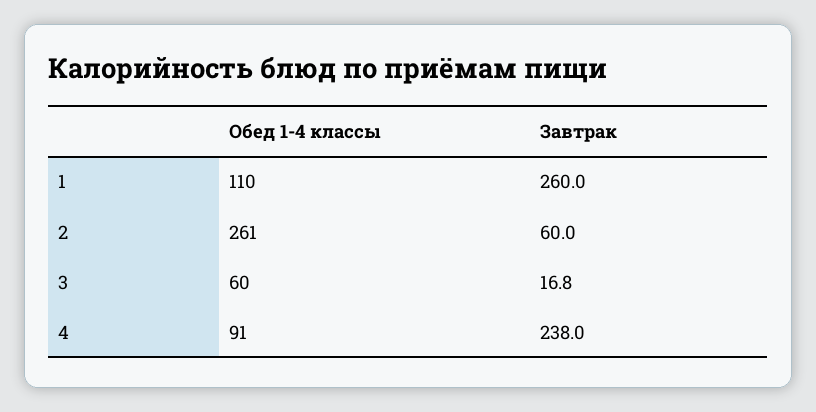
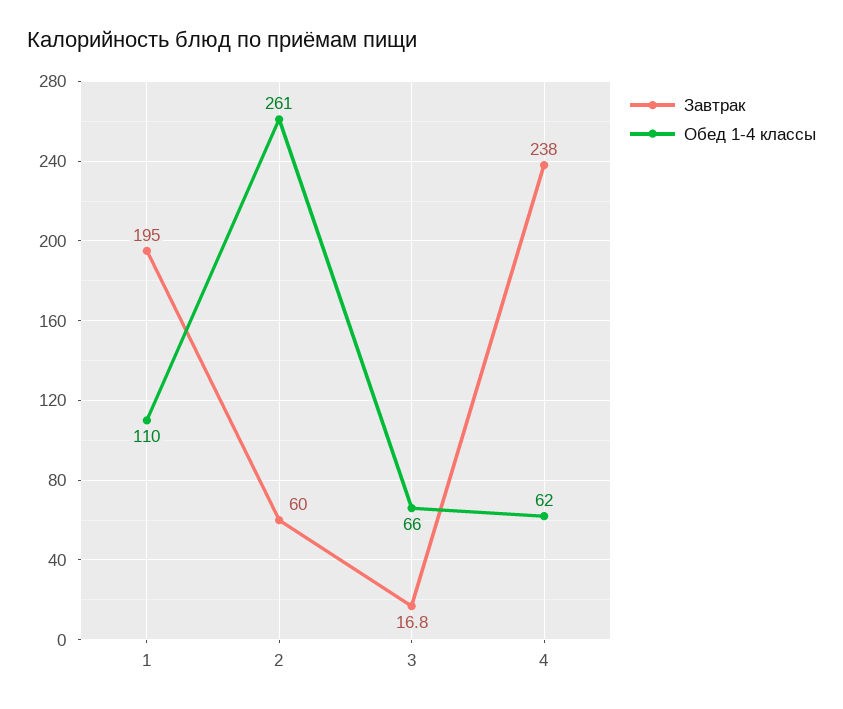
Завтрак, 1: 260 -> 195
Обед 1-4 классы, 3: 60 -> 66
Обед 1-4 классы, 4: 91 -> 62

